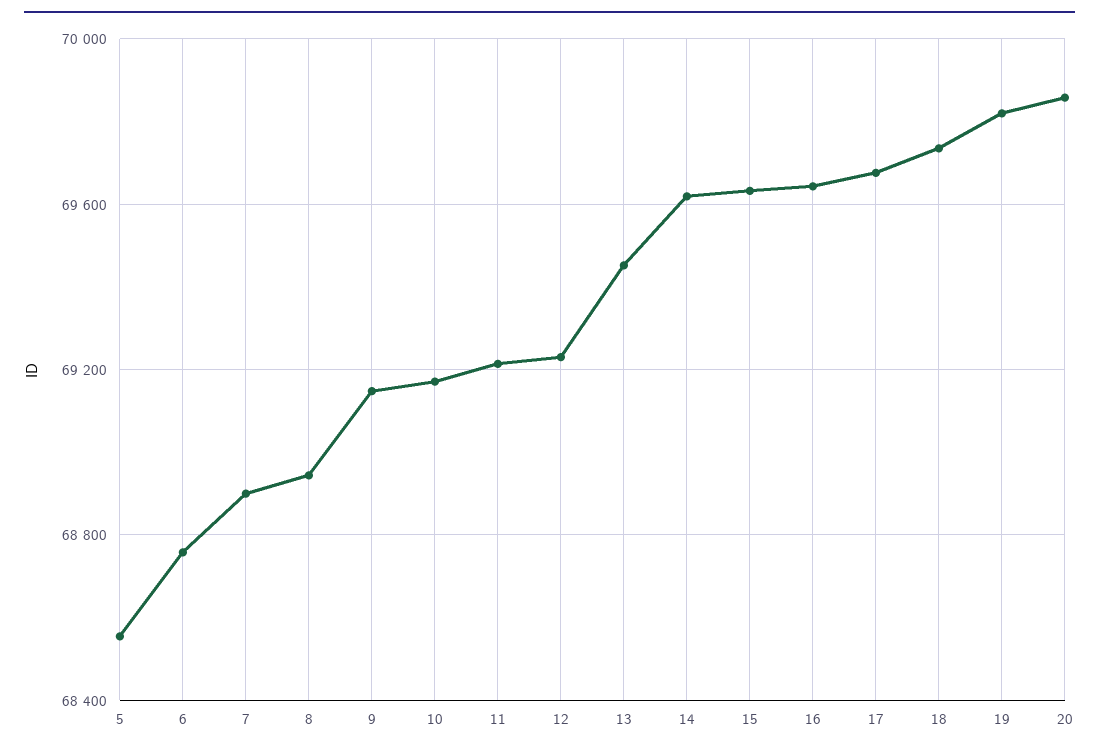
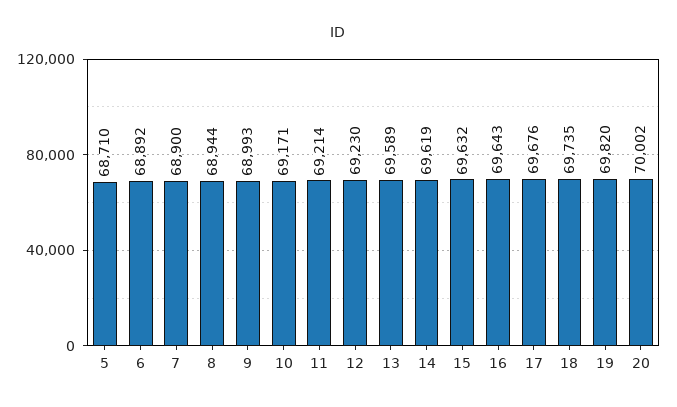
5: 68550 -> 68710
6: 68750 -> 68892
9: 69150 -> 68993
13: 69450 -> 69589
20: 69850 -> 70002

